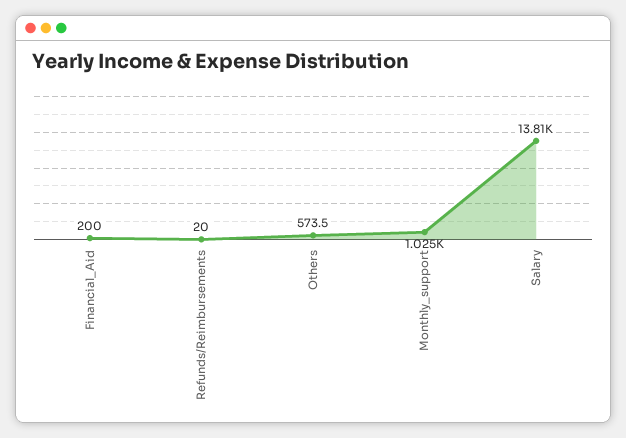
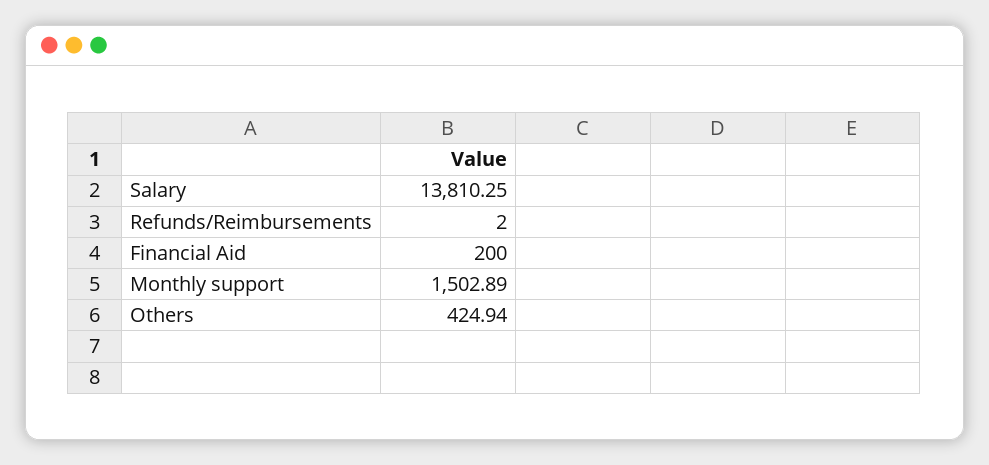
Refunds/Reimbursements: 20 -> 2
Others: 573.5 -> 424.94
Monthly_support: 1025 -> 1502.89

